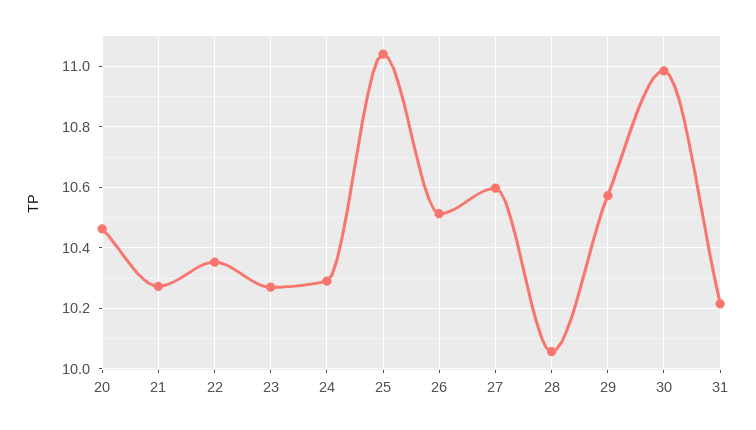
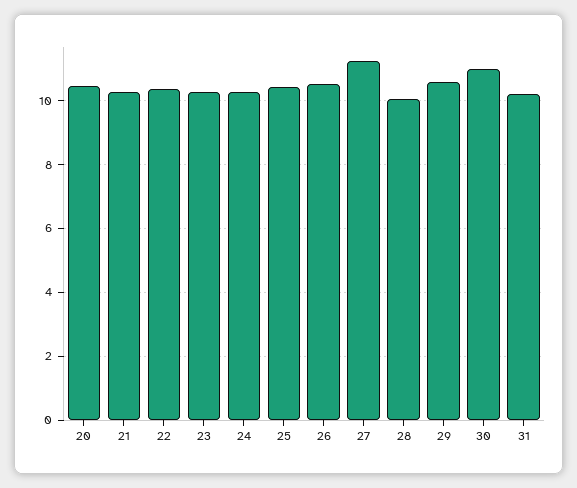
25: 11.04 -> 10.4
27: 10.6 -> 11.2

